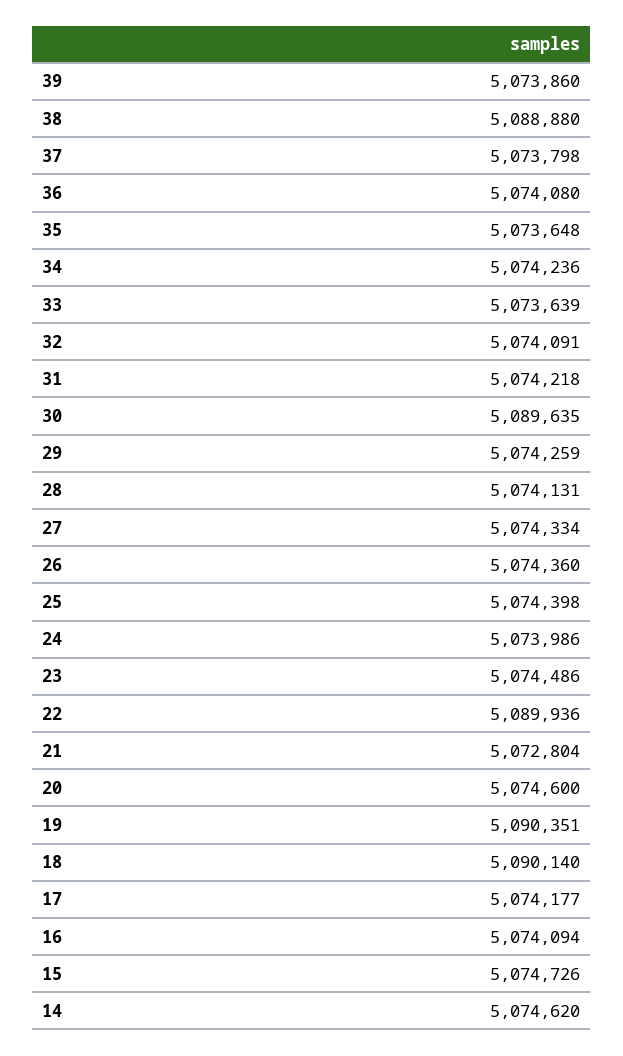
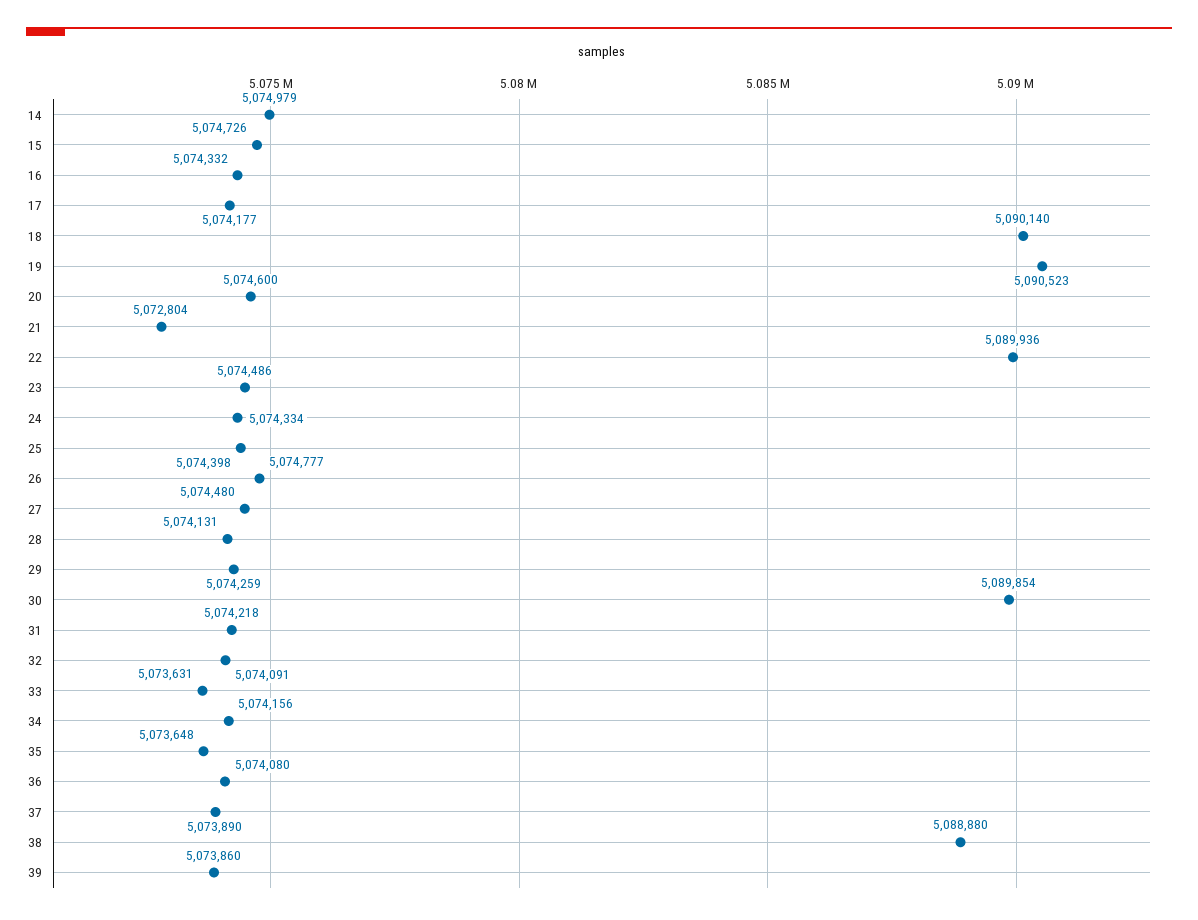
37: 5073798 -> 5073890
34: 5074236 -> 5074156
33: 5073639 -> 5073631
30: 5089635 -> 5089854
27: 5074334 -> 5074480
26: 5074360 -> 5074777
24: 5073986 -> 5074334
19: 5090351 -> 5090523
16: 5074094 -> 5074332
14: 5074620 -> 5074979

